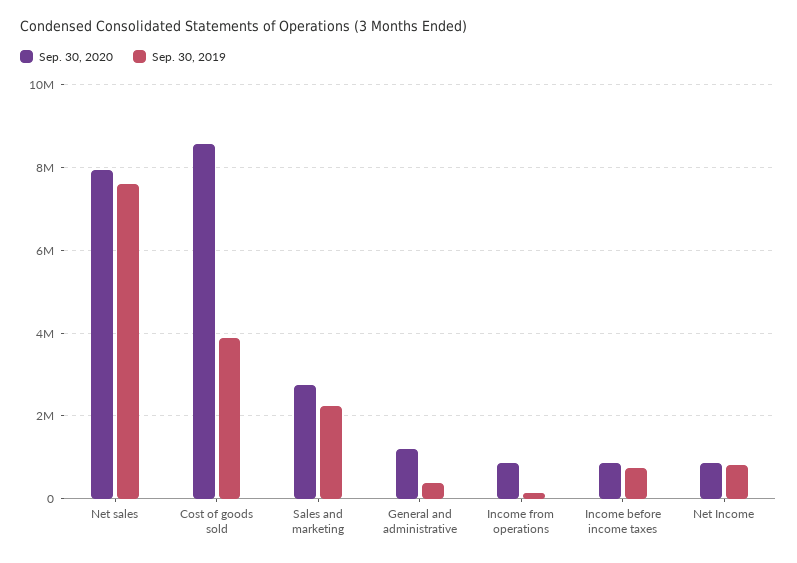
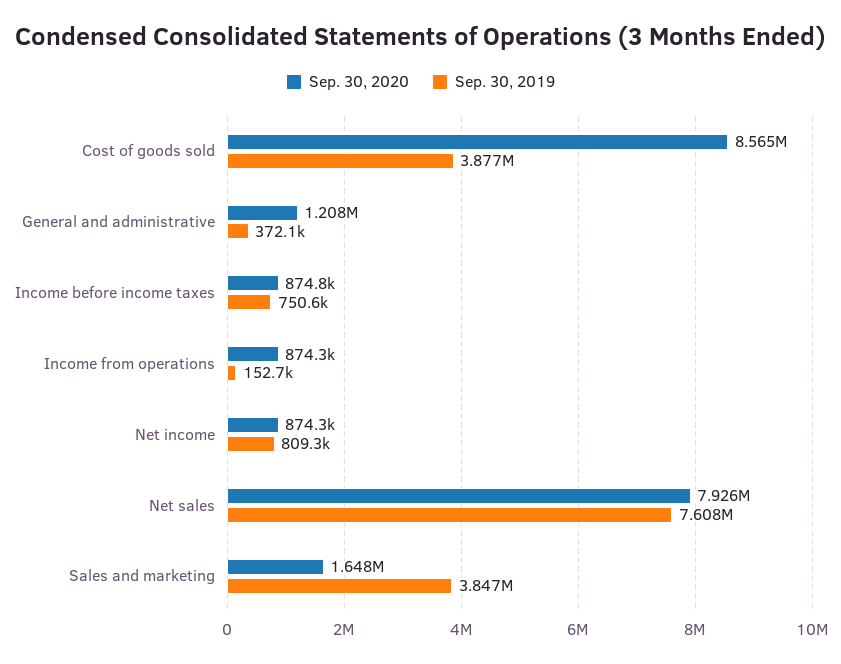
Sep. 30, 2020, Sales and marketing: 2800000 -> 1648000
Sep. 30, 2019, Sales and marketing: 2200000 -> 3847000

